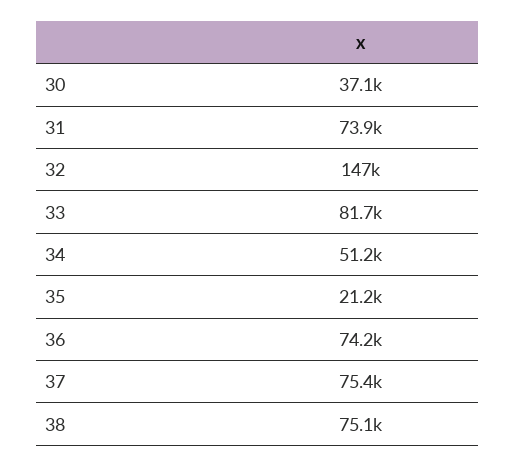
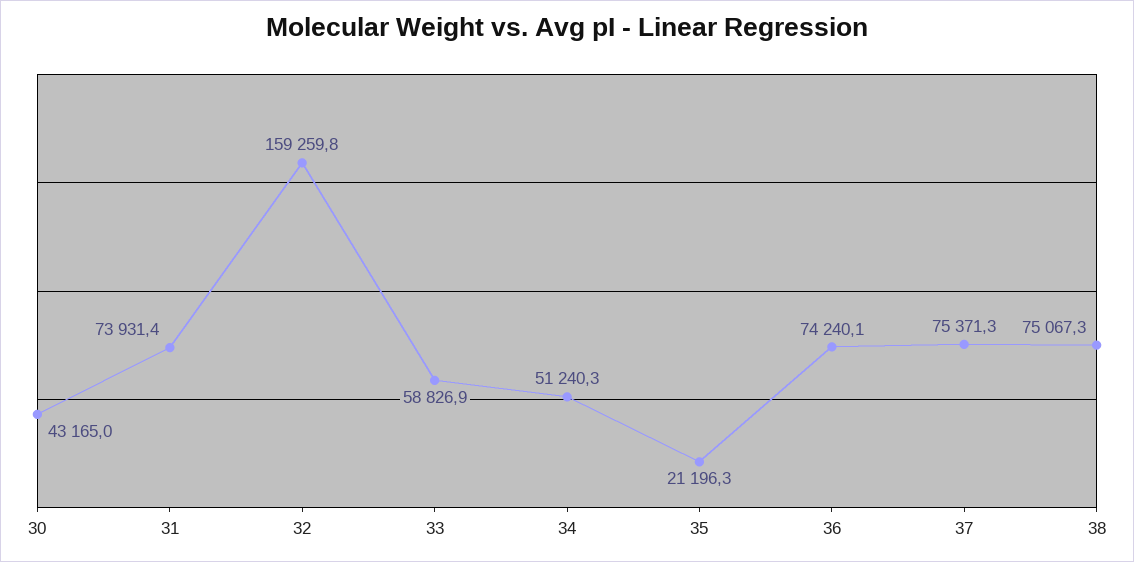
30: 37100 -> 43165
32: 147000 -> 159259.8
33: 81700 -> 58826.9

